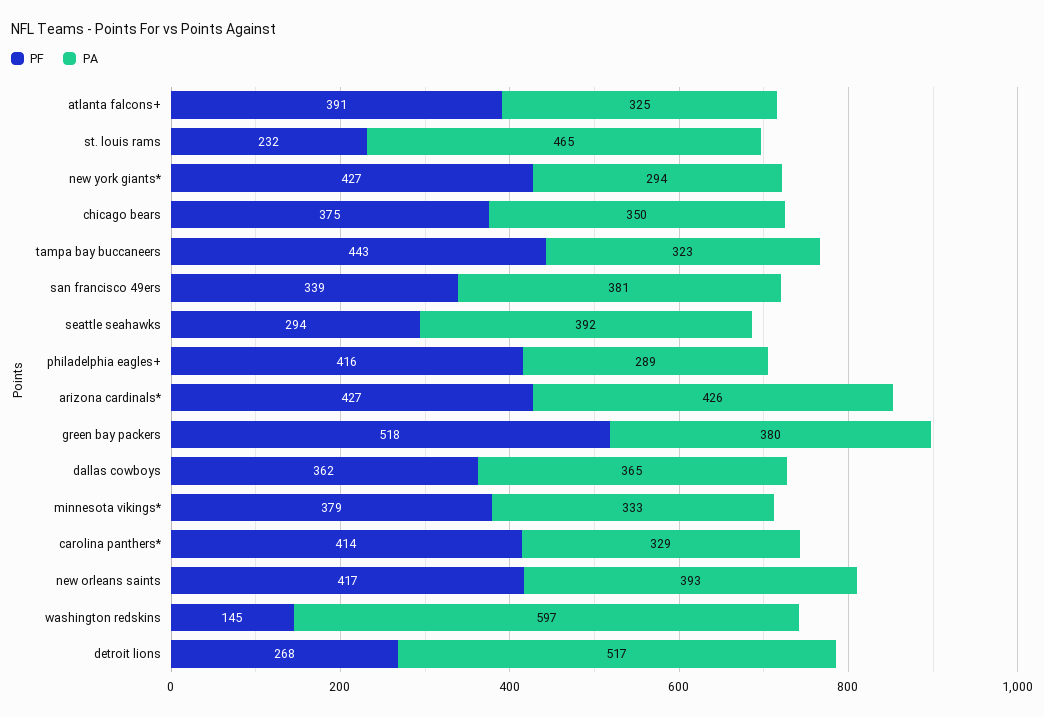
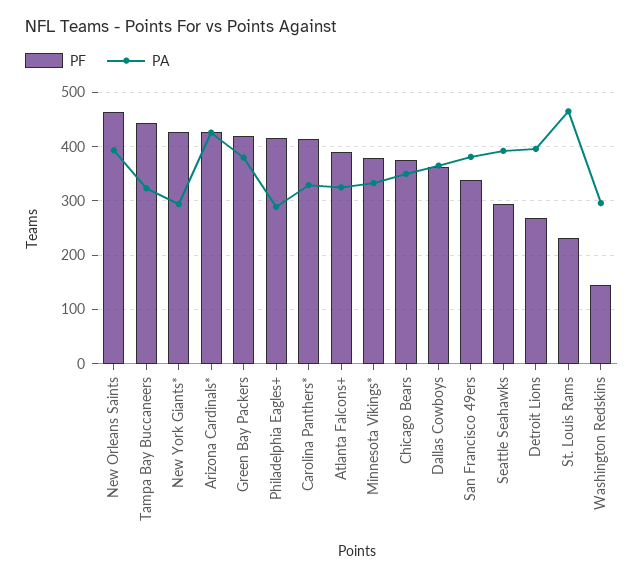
PF, green bay packers: 518 -> 420
PF, new orleans saints: 417 -> 460
PA, washington redskins: 597 -> 300
PA, detroit lions: 517 -> 400

